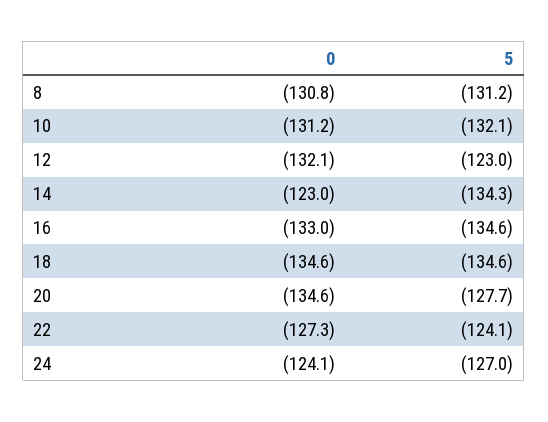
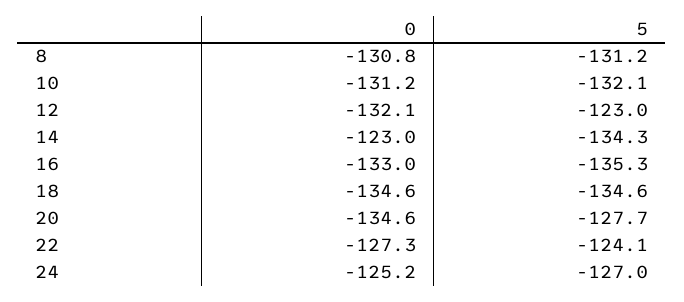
5, 16: -134.6 -> -135.3
0, 24: -124.1 -> -125.2

